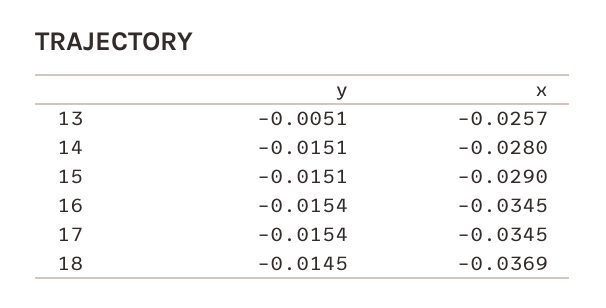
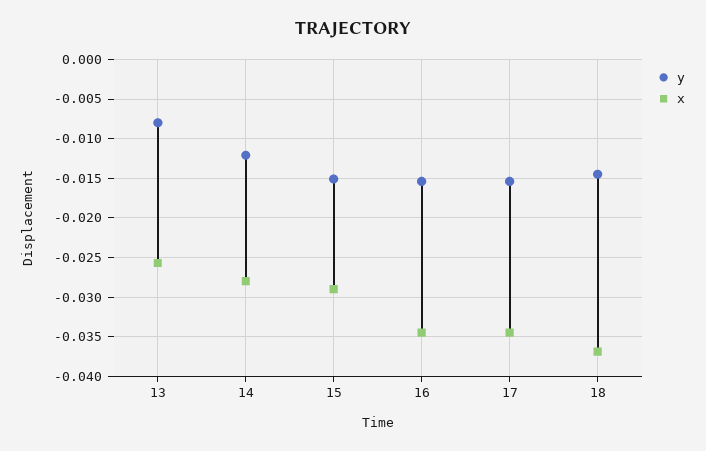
y, 13: -0.0051 -> -0.008
y, 14: -0.0151 -> -0.012

